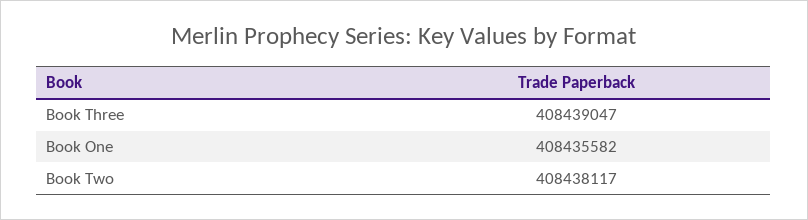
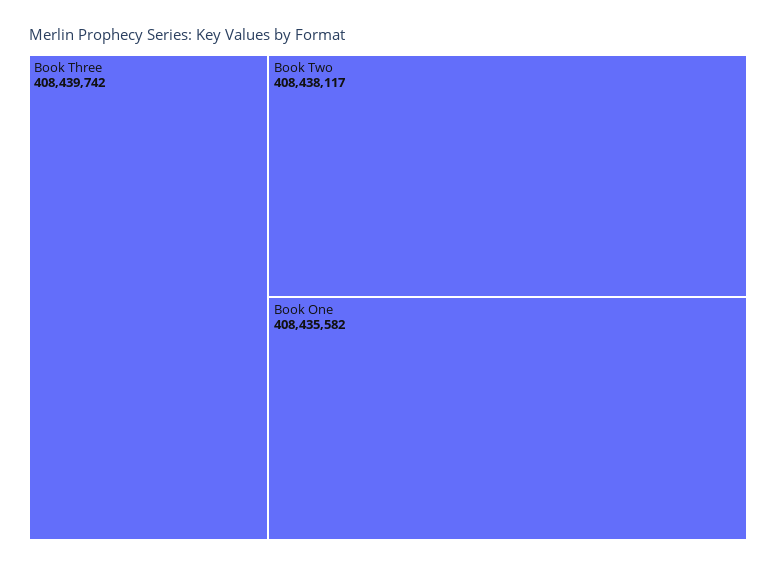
Book Three: 408439047 -> 408439742

